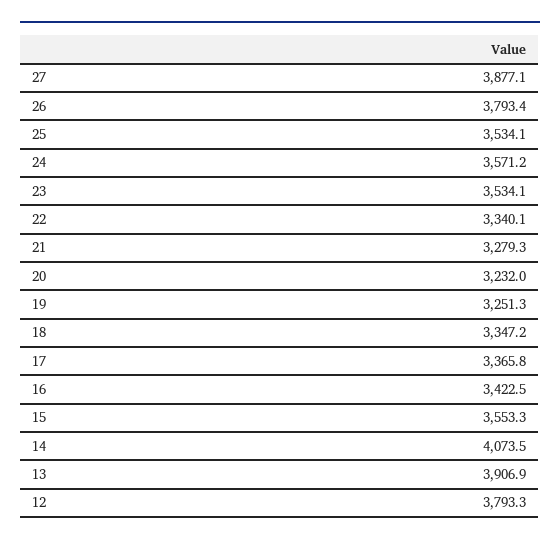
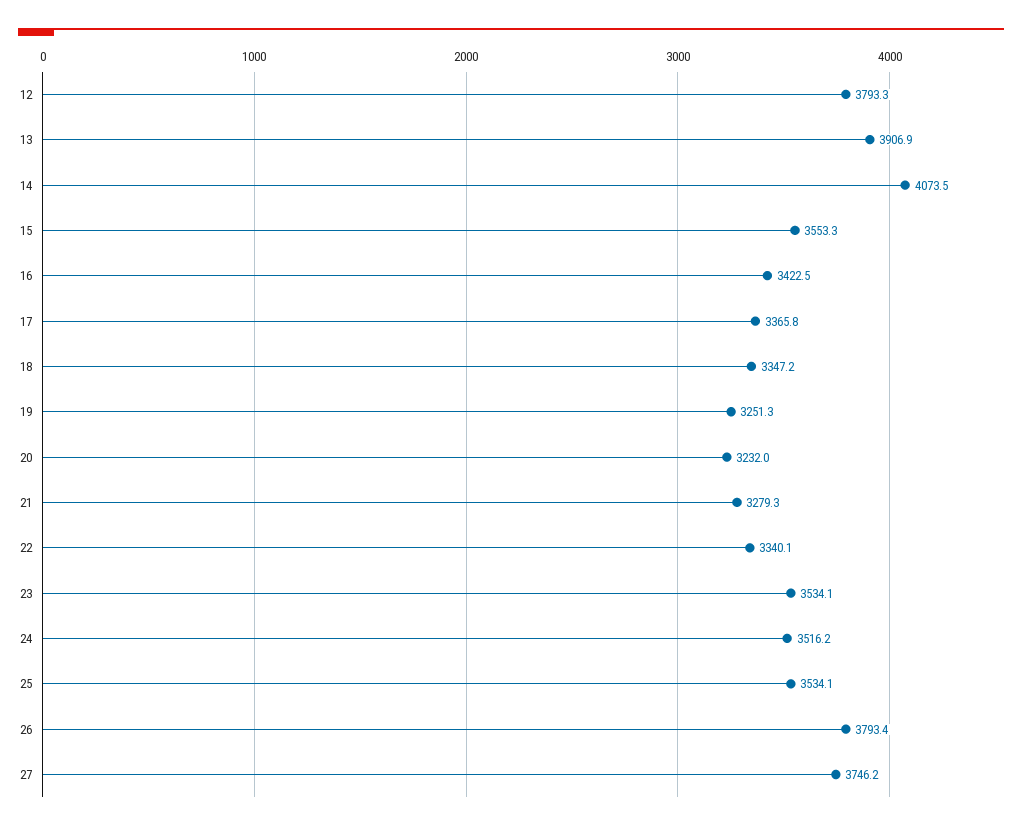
27: 3877.1 -> 3746.2
24: 3571.2 -> 3516.2

